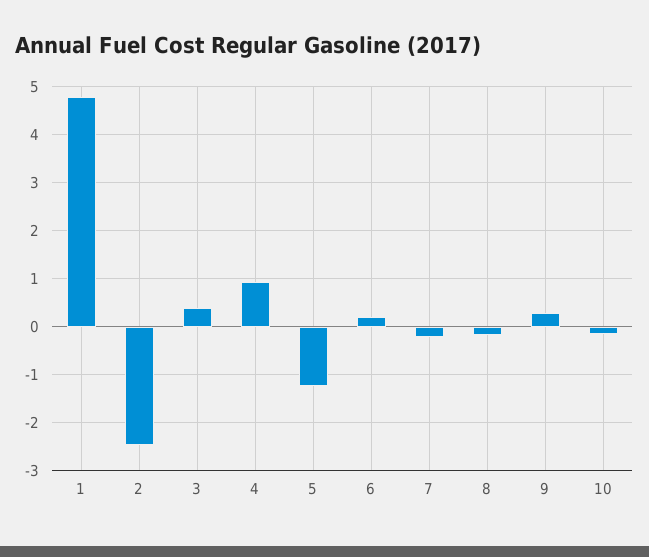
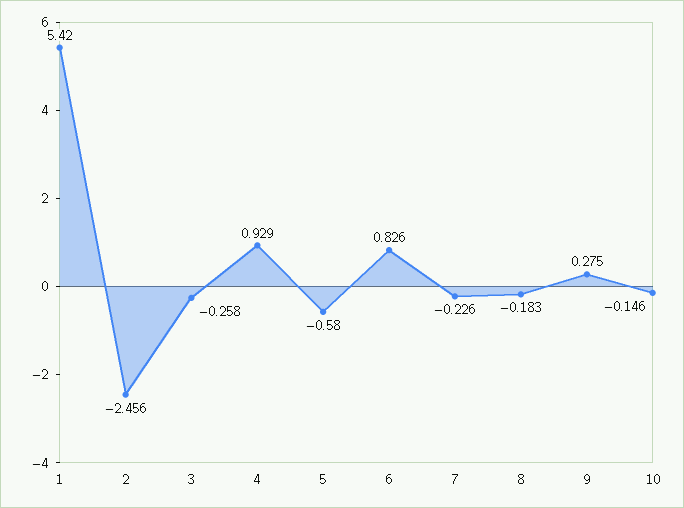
1: 4.8 -> 5.42
3: 0.4 -> -0.258
5: -1.2 -> -0.58
6: 0.2 -> 0.826

